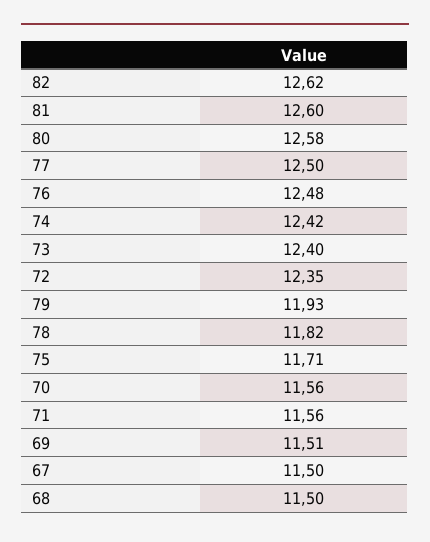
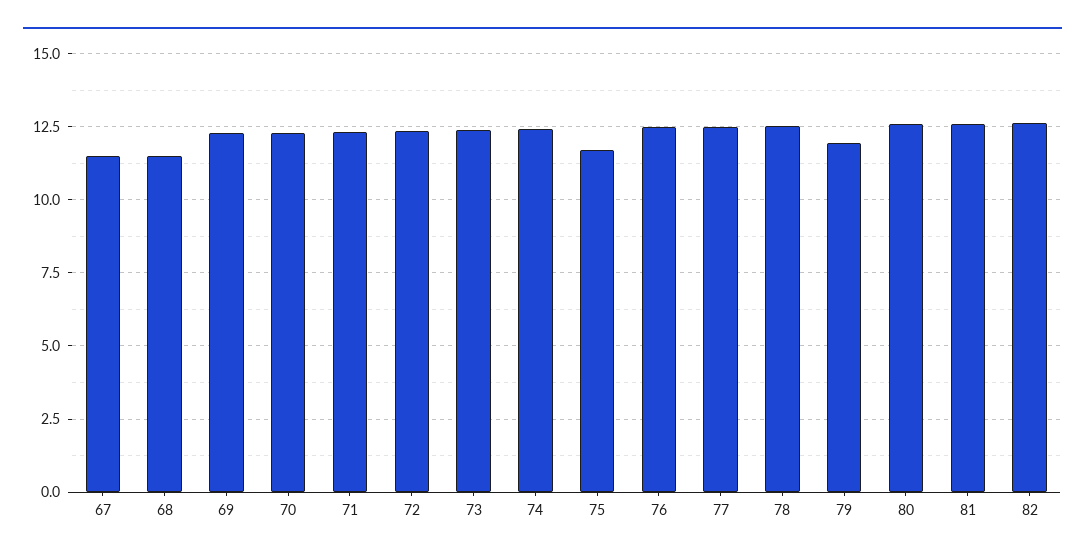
78: 11.82 -> 12.5
70: 11.56 -> 12.25
71: 11.56 -> 12.25
69: 11.51 -> 12.25

